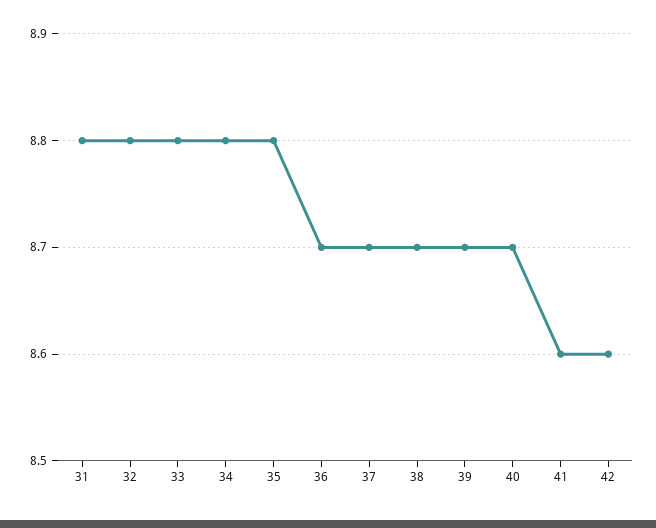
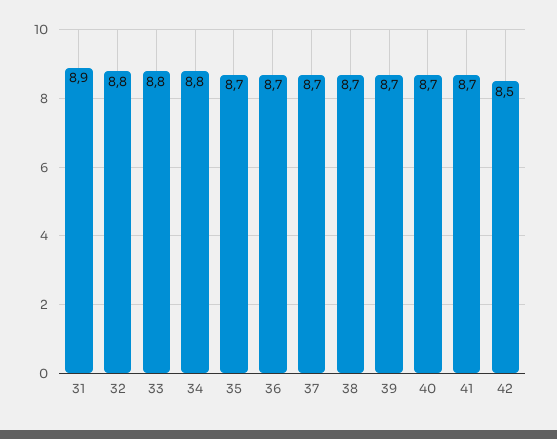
31: 8.8 -> 8.9
35: 8.8 -> 8.7
41: 8.6 -> 8.7
42: 8.6 -> 8.5

